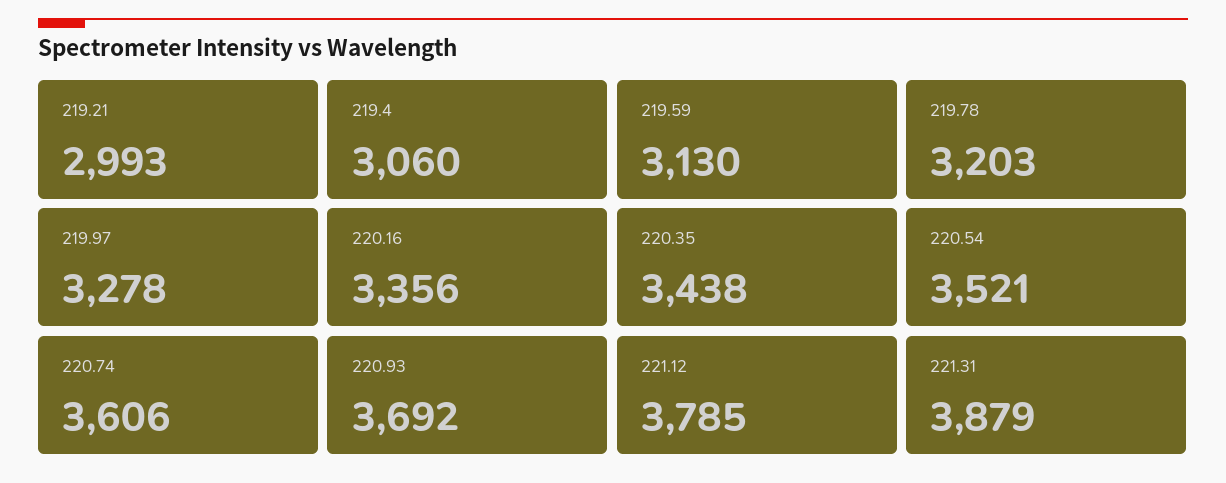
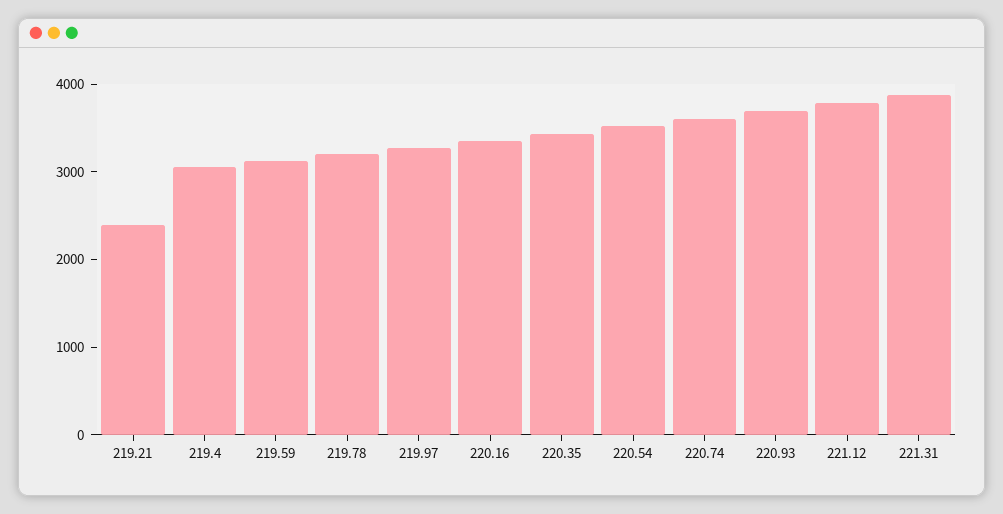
219.21: 2993 -> 2400

